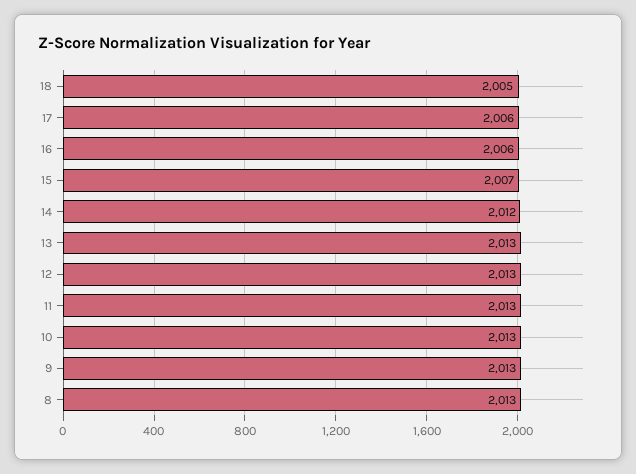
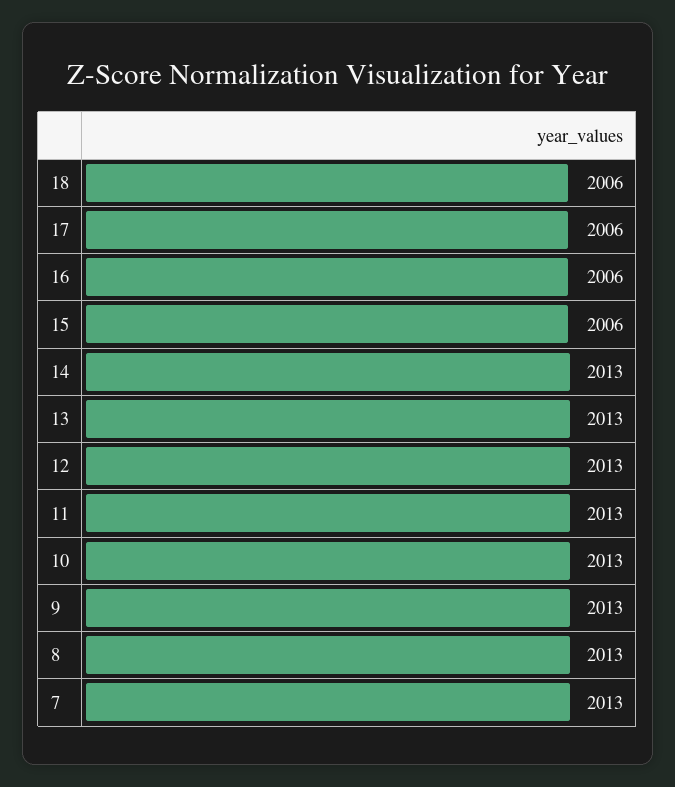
18: 2005 -> 2006
15: 2007 -> 2006
14: 2012 -> 2013
7: none -> 2013

